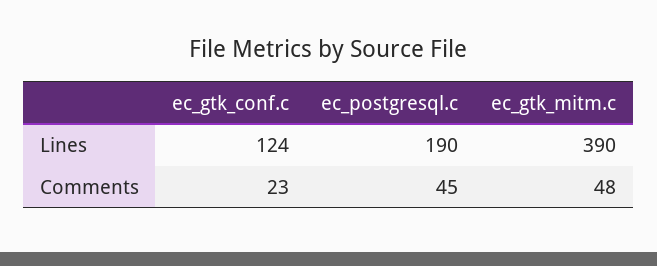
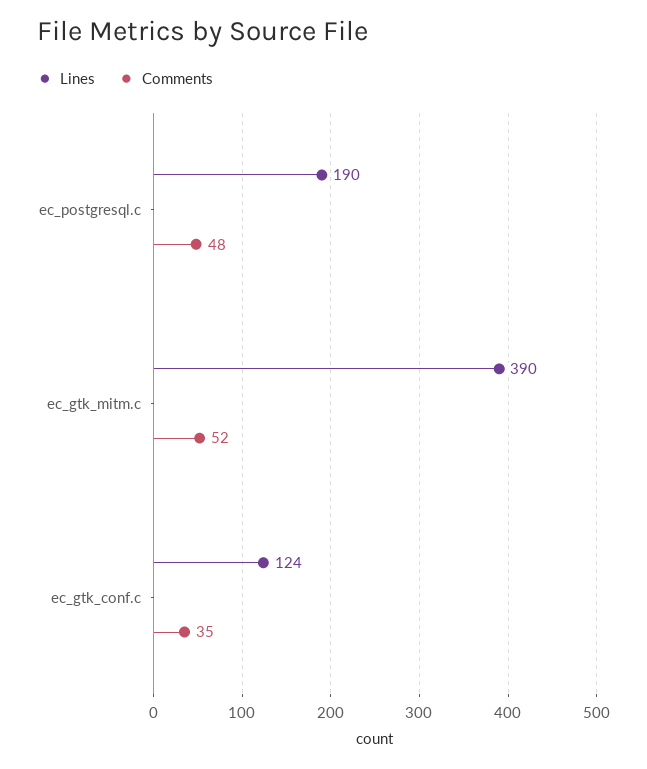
Comments, ec_gtk_conf.c: 23 -> 35
Comments, ec_postgresql.c: 45 -> 48
Comments, ec_gtk_mitm.c: 48 -> 52

